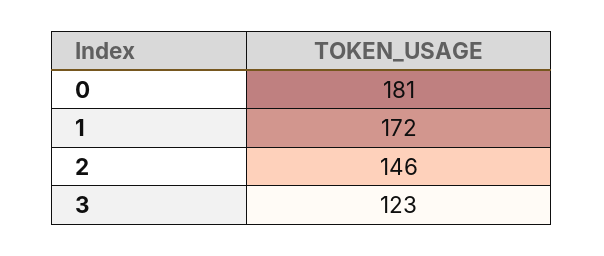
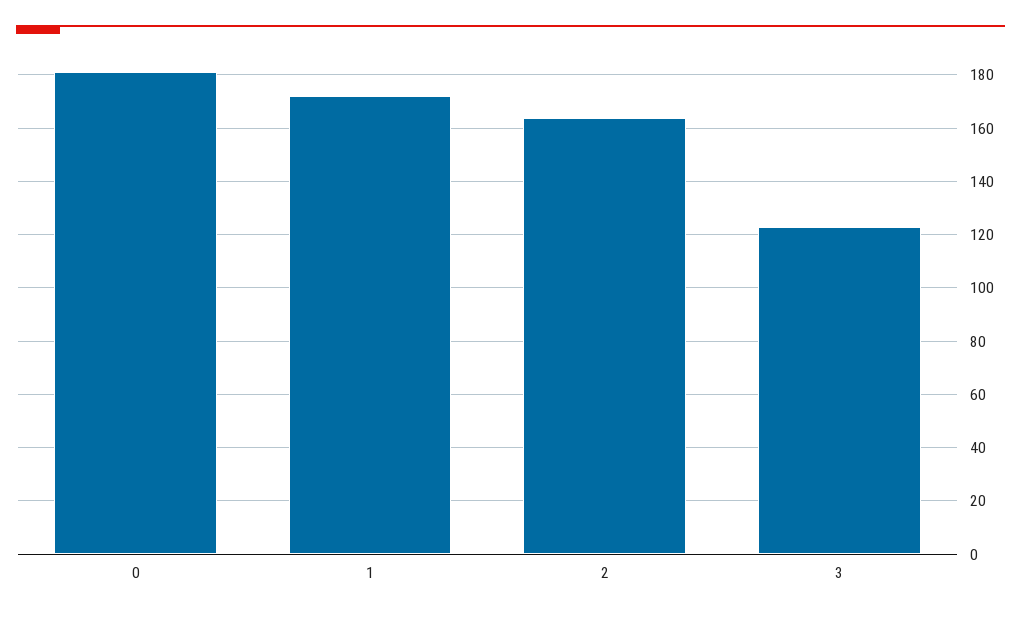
2: 146 -> 165

